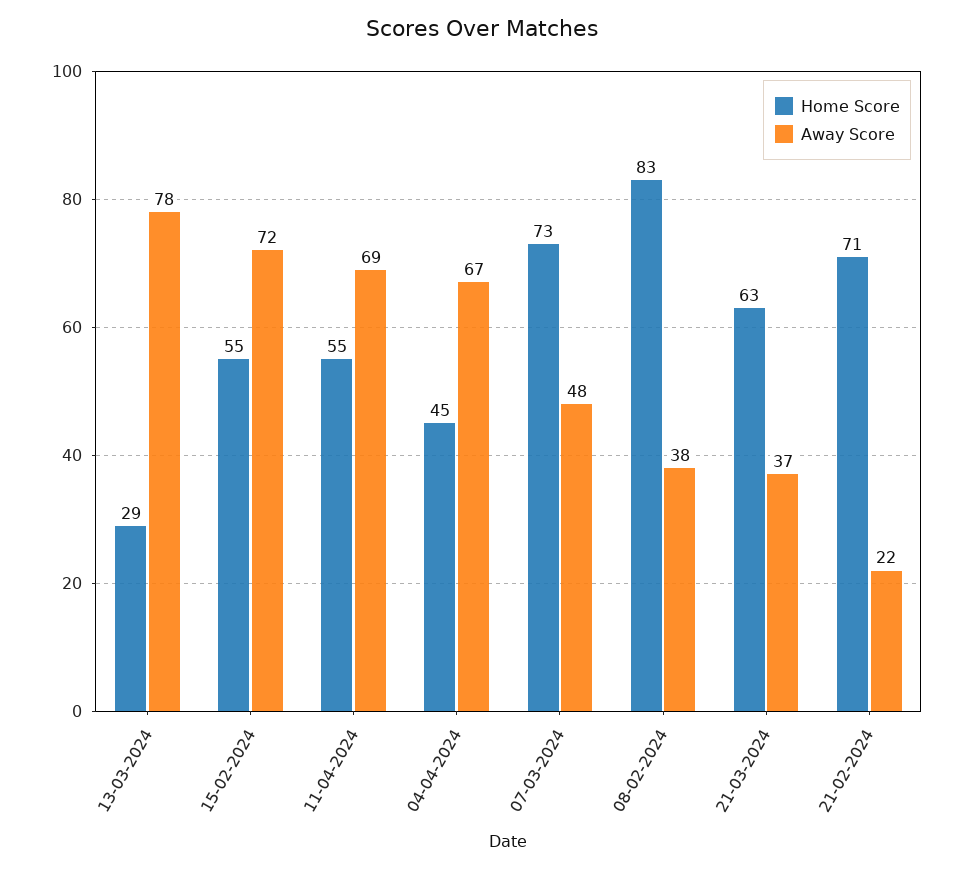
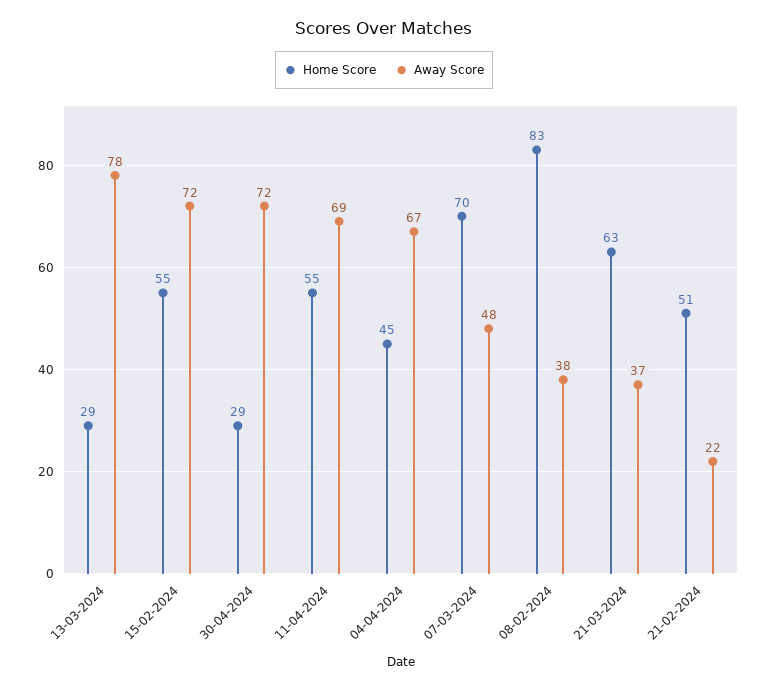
Home Score, 07-03-2024: 73 -> 70
Home Score, 21-02-2024: 71 -> 51
Home Score, 30-04-2024: none -> 29
Away Score, 30-04-2024: none -> 72

